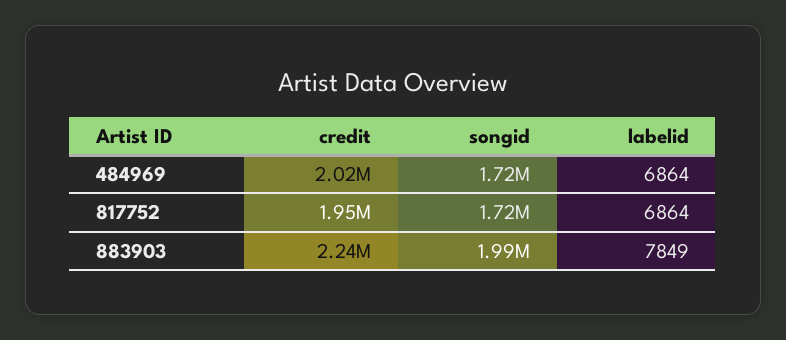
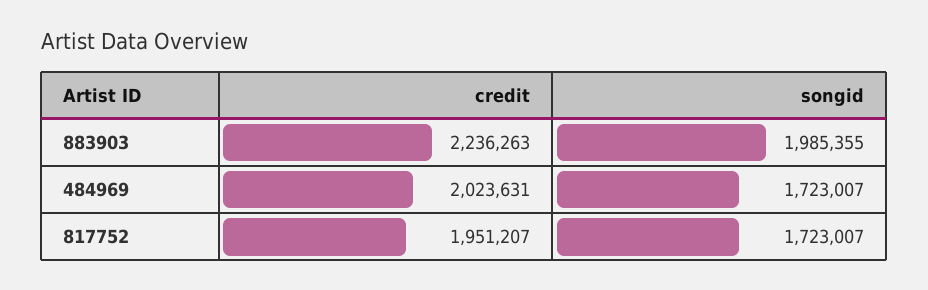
labelid, 484969: 6864 -> none
labelid, 817752: 6864 -> none
labelid, 883903: 7849 -> none

